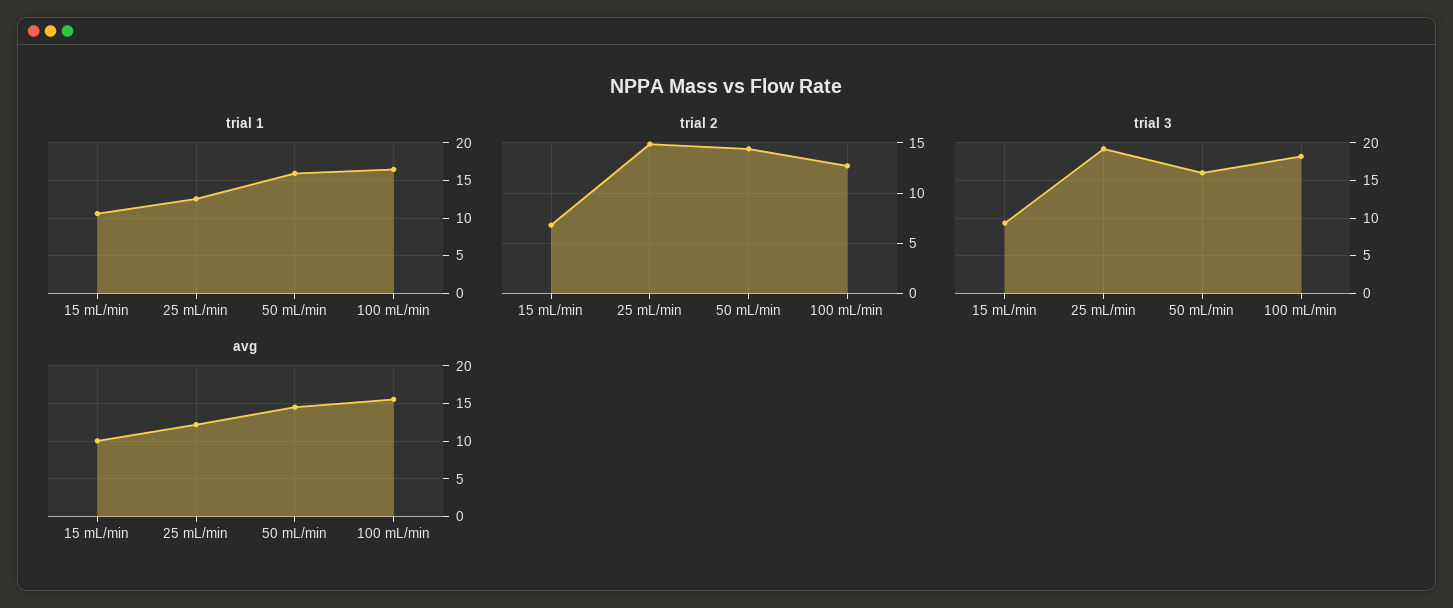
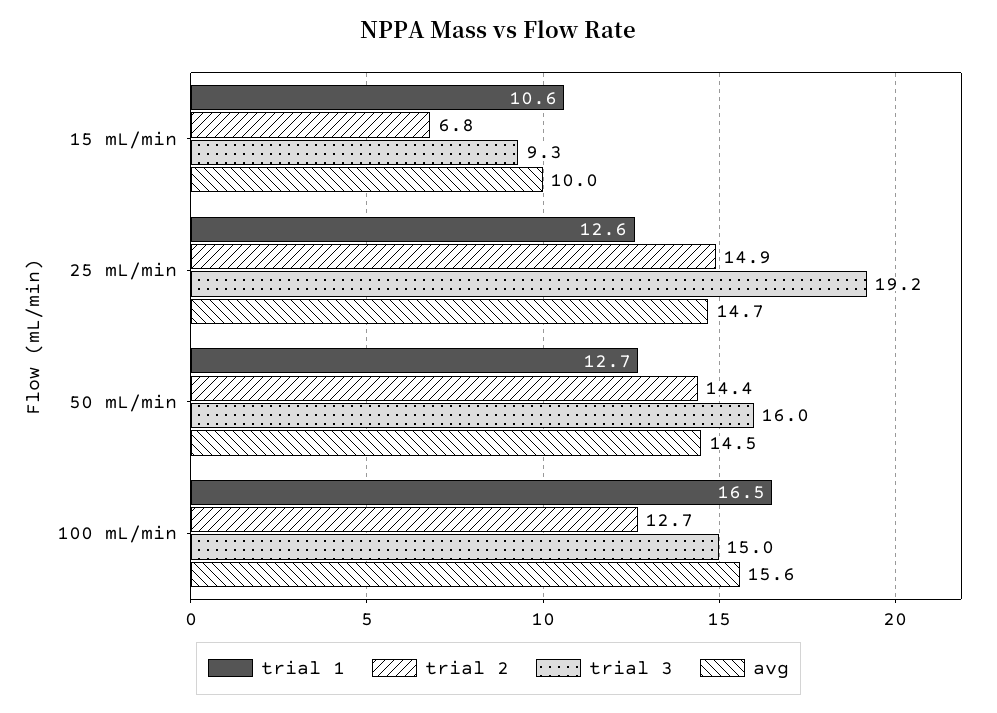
trial 1, 50 mL/min: 16 -> 12.7
trial 3, 100 mL/min: 18 -> 15
avg, 25 mL/min: 12 -> 14.7

